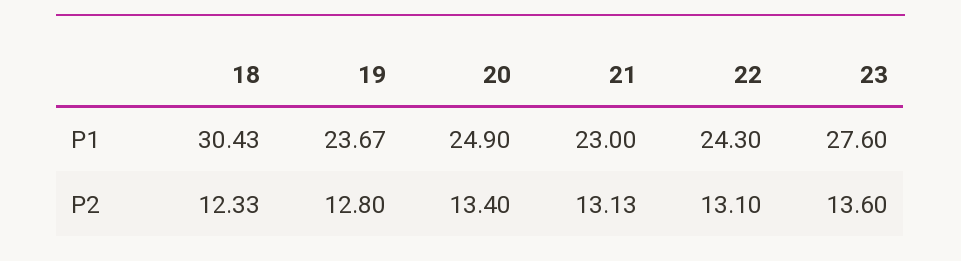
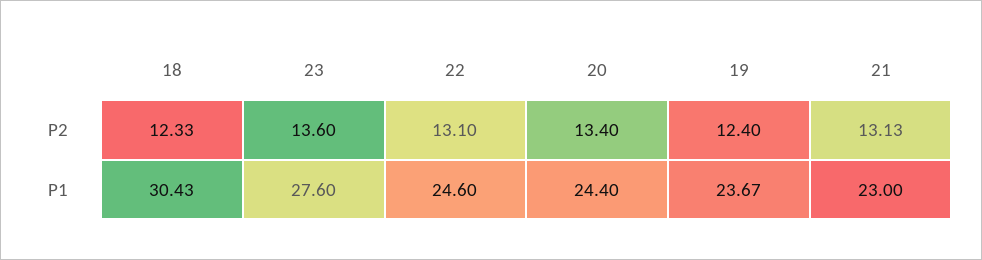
20, P1: 24.9 -> 24.4
22, P1: 24.3 -> 24.6
19, P2: 12.8 -> 12.4

